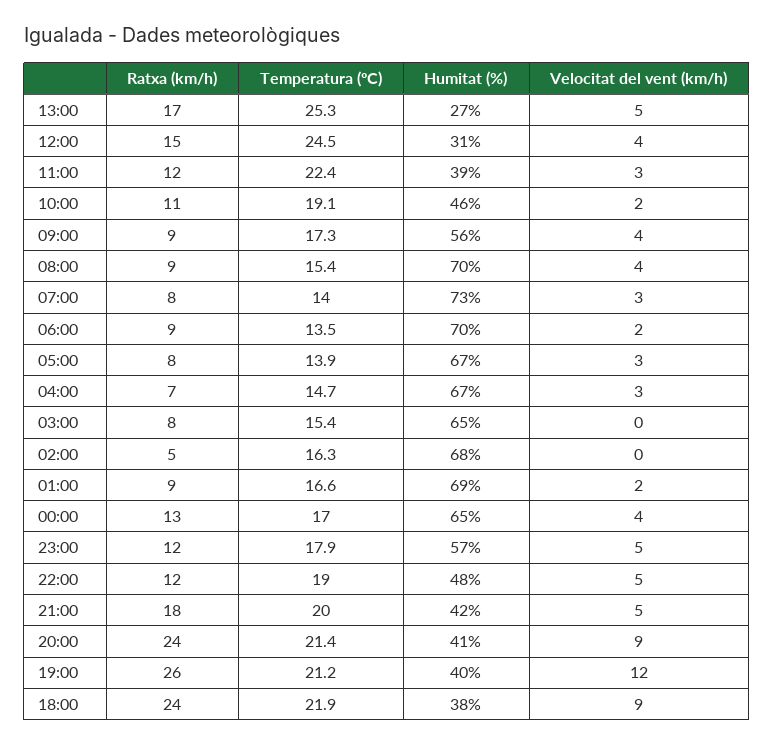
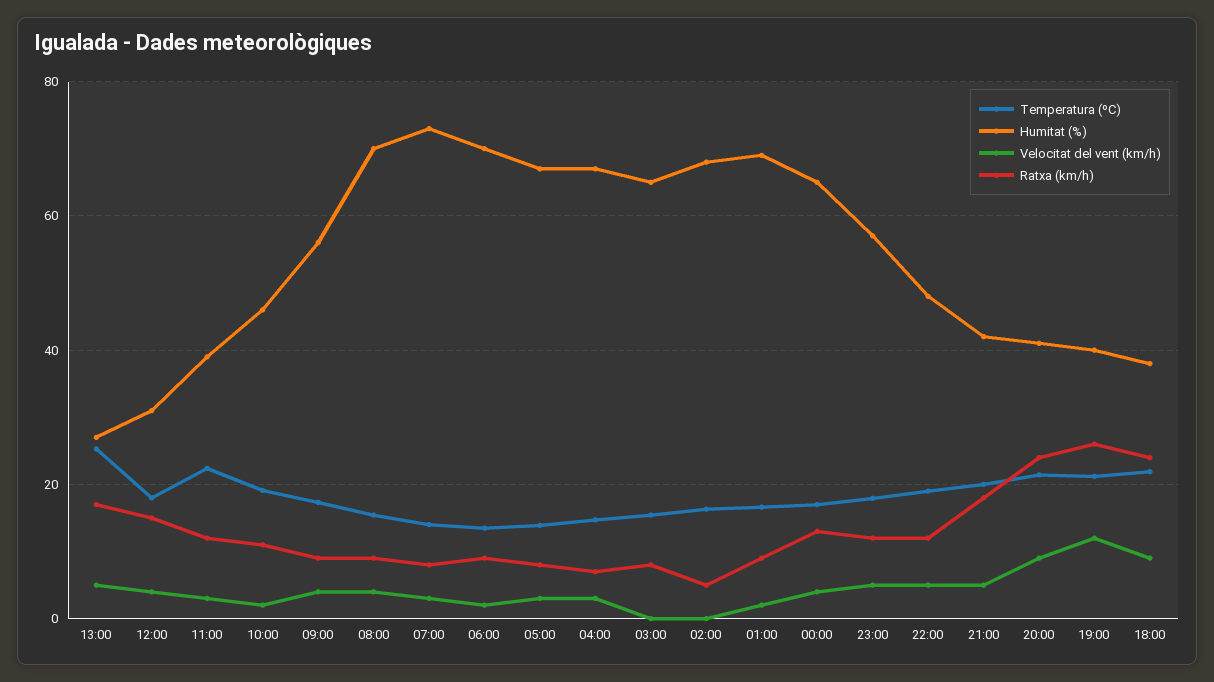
Temperatura (ºC), 12:00: 24.5 -> 18

